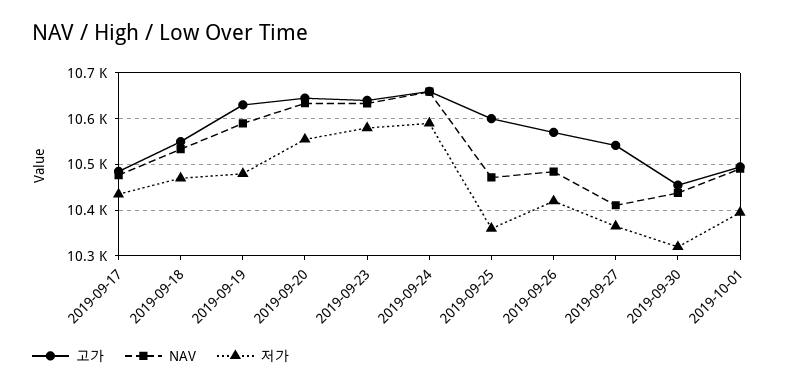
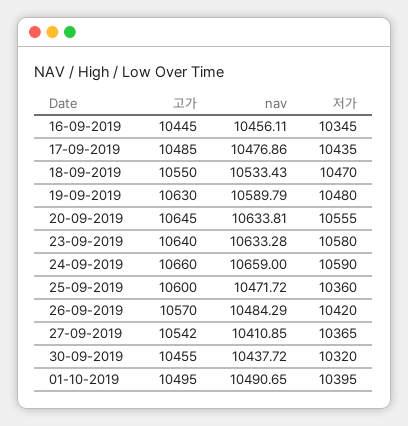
고가, 16-09-2019: none -> 10445
NAV, 16-09-2019: none -> 10456.11
저가, 16-09-2019: none -> 10345

